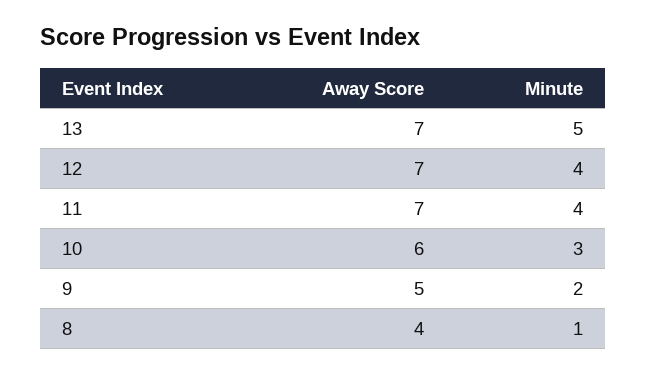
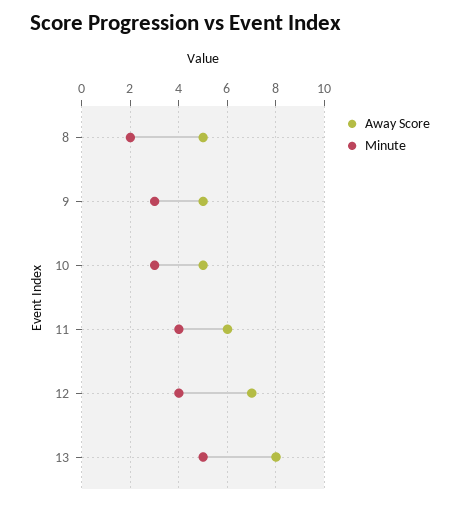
Away Score, 13: 7 -> 8
Away Score, 11: 7 -> 6
Away Score, 10: 6 -> 5
Minute, 9: 2 -> 3
Away Score, 8: 4 -> 5
Minute, 8: 1 -> 2

